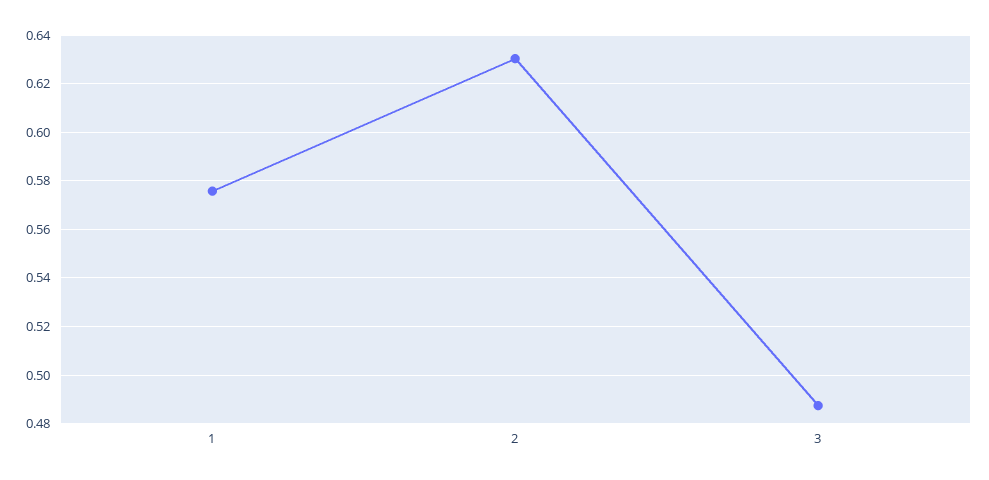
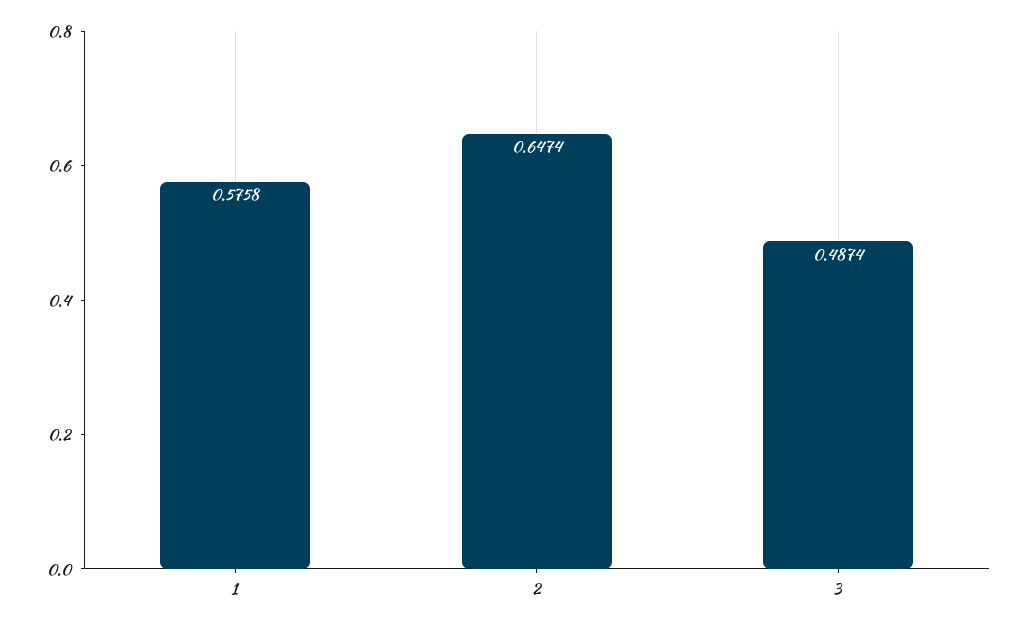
2: 0.63 -> 0.6474

